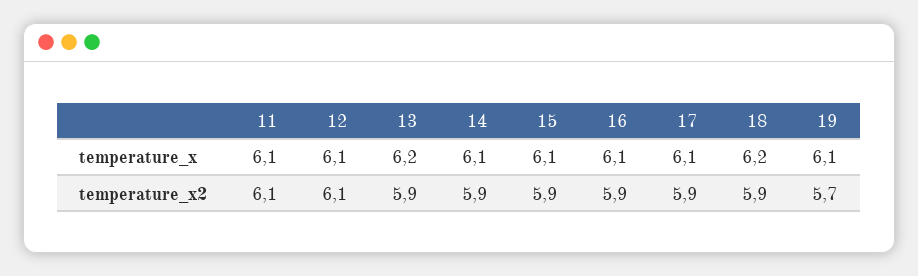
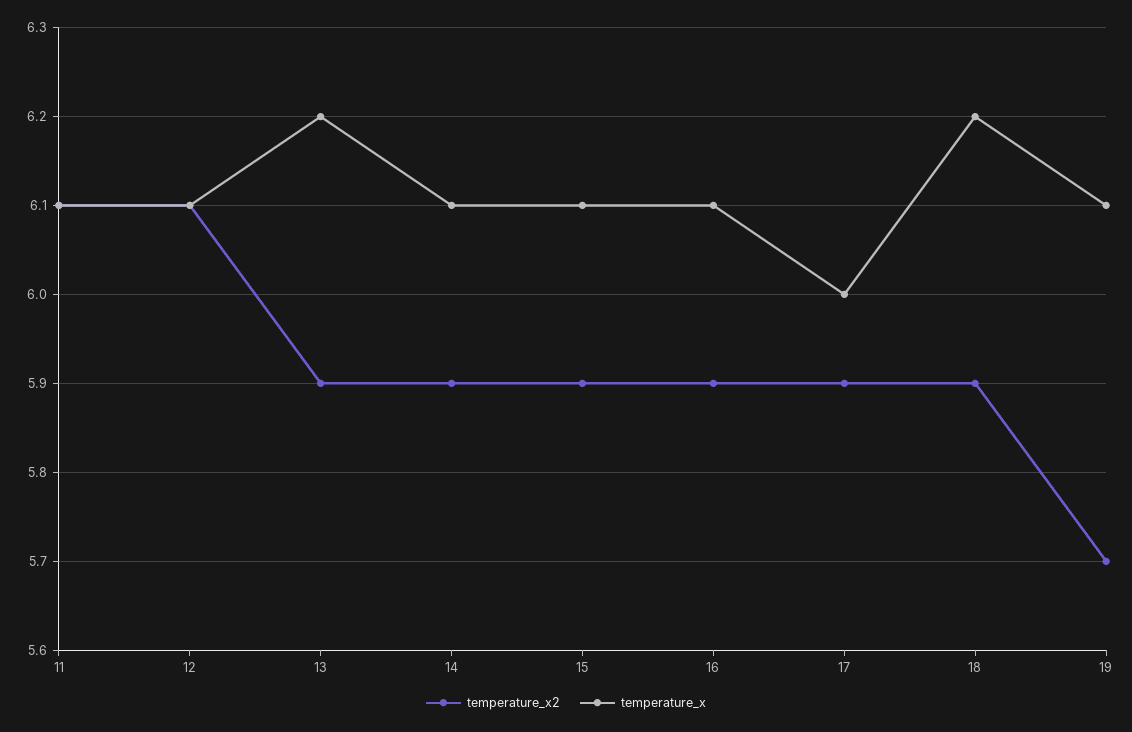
temperature_x, 17: 6.1 -> 6

